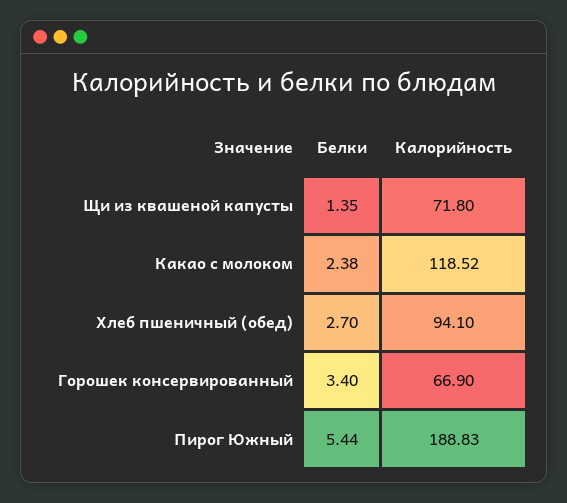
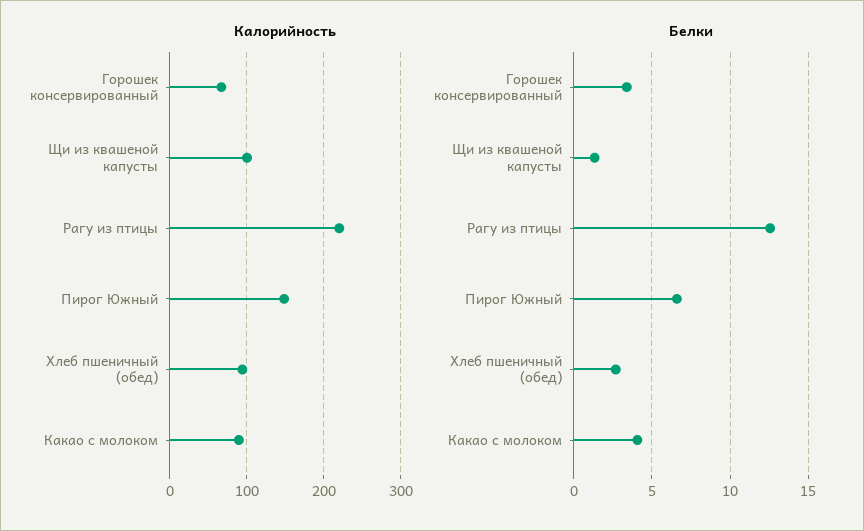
Калорийность, Щи из квашеной капусты: 71.8 -> 100
Белки, Какао с молоком: 2.38 -> 4
Калорийность, Какао с молоком: 118.52 -> 90
Белки, Пирог Южный: 5.44 -> 6.5
Калорийность, Пирог Южный: 188.83 -> 150
Калорийность, Рагу из птицы: none -> 220
Белки, Рагу из птицы: none -> 12.5

